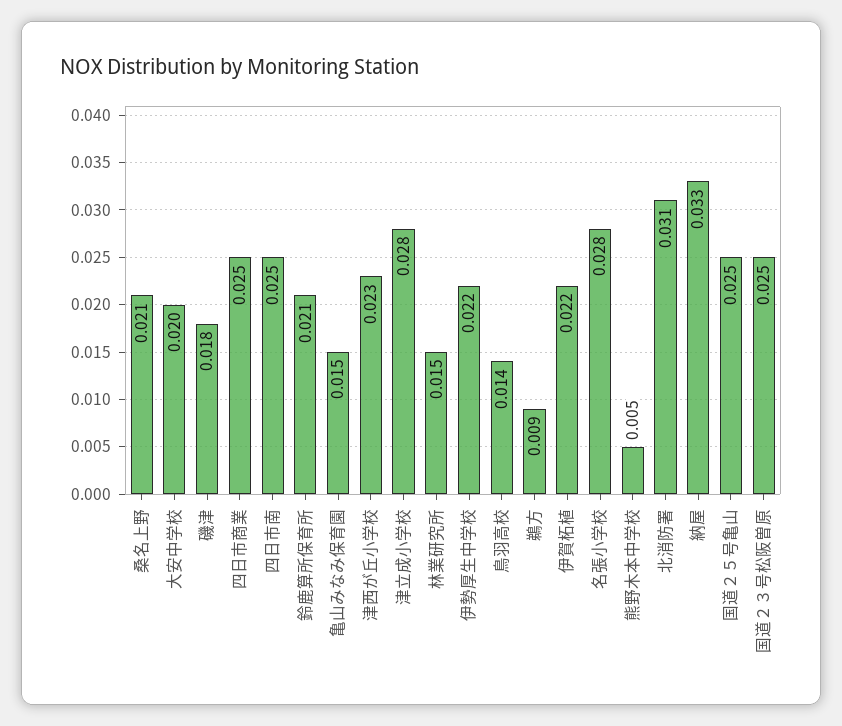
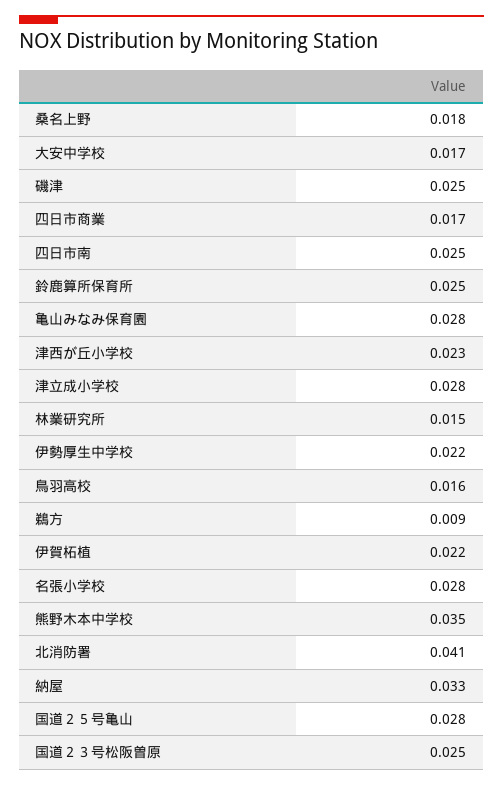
桑名上野: 0.021 -> 0.018
大安中学校: 0.02 -> 0.017
磯津: 0.018 -> 0.025
四日市商業: 0.025 -> 0.017
鈴鹿算所保育所: 0.021 -> 0.025
亀山みなみ保育園: 0.015 -> 0.028
鳥羽高校: 0.014 -> 0.016
熊野木本中学校: 0.005 -> 0.035
北消防署: 0.031 -> 0.041
国道２５号亀山: 0.025 -> 0.028

